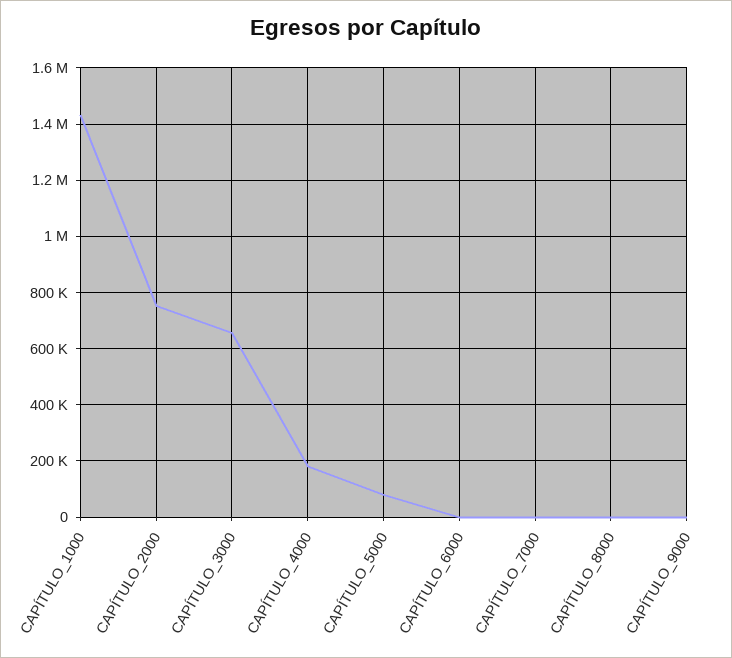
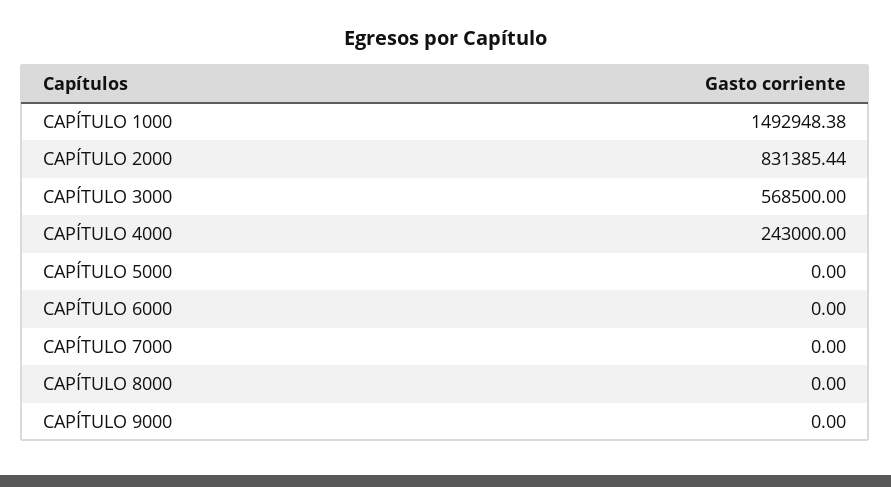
CAPÍTULO_1000: 1425000 -> 1492948.38
CAPÍTULO_2000: 750000 -> 831385.44
CAPÍTULO_3000: 650000 -> 568500
CAPÍTULO_4000: 175000 -> 243000
CAPÍTULO_5000: 75000 -> 0

